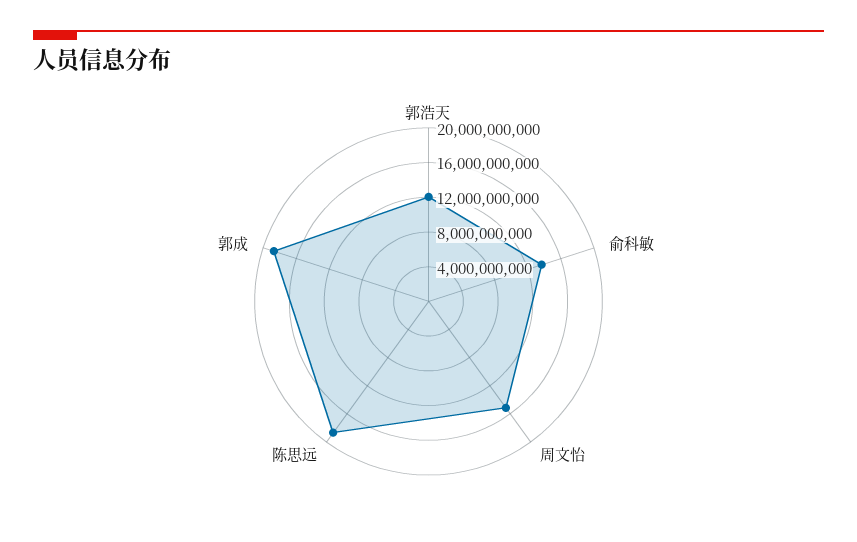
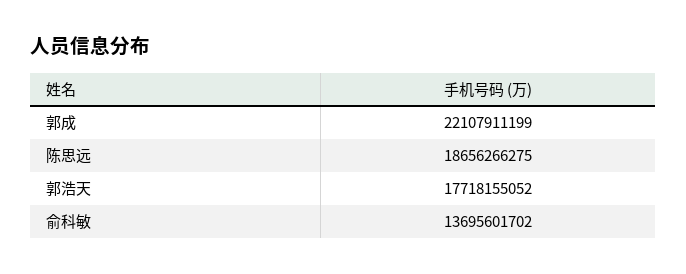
郭浩天: 12000000000 -> 17718155052
周文怡: 15000000000 -> none
郭成: 19000000000 -> 22107911199

